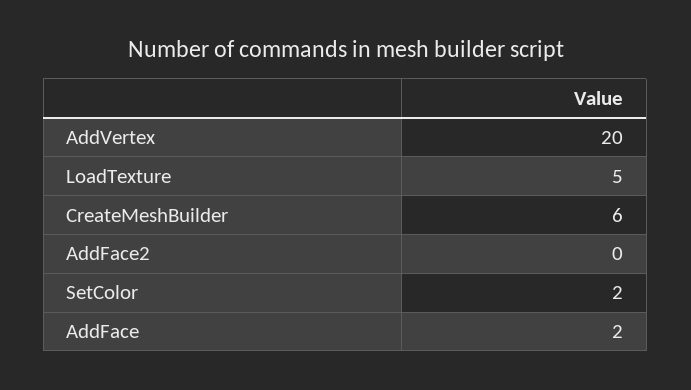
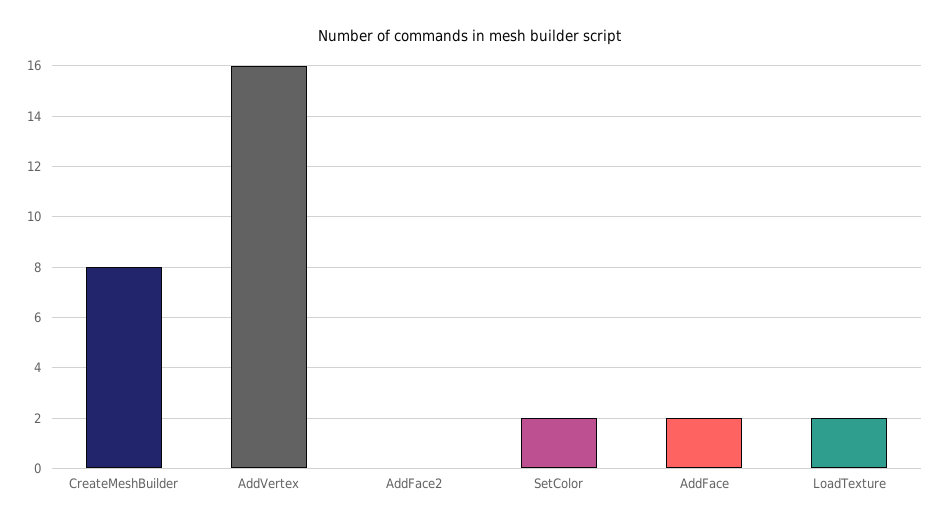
AddVertex: 20 -> 16
LoadTexture: 5 -> 2
CreateMeshBuilder: 6 -> 8

